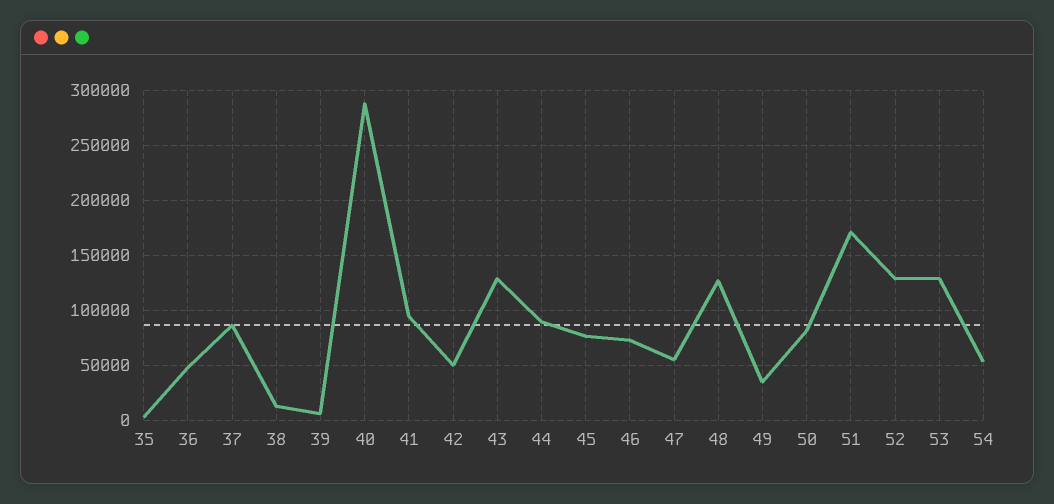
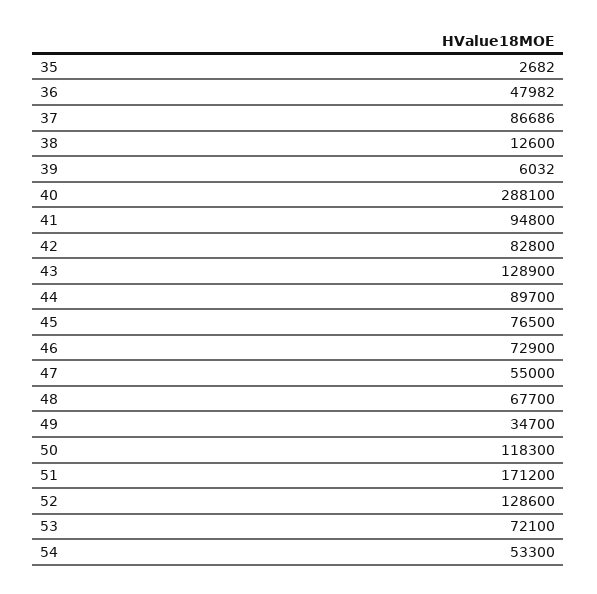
42: 50000 -> 82800
48: 130000 -> 67700
50: 80000 -> 118300
53: 130000 -> 72100

